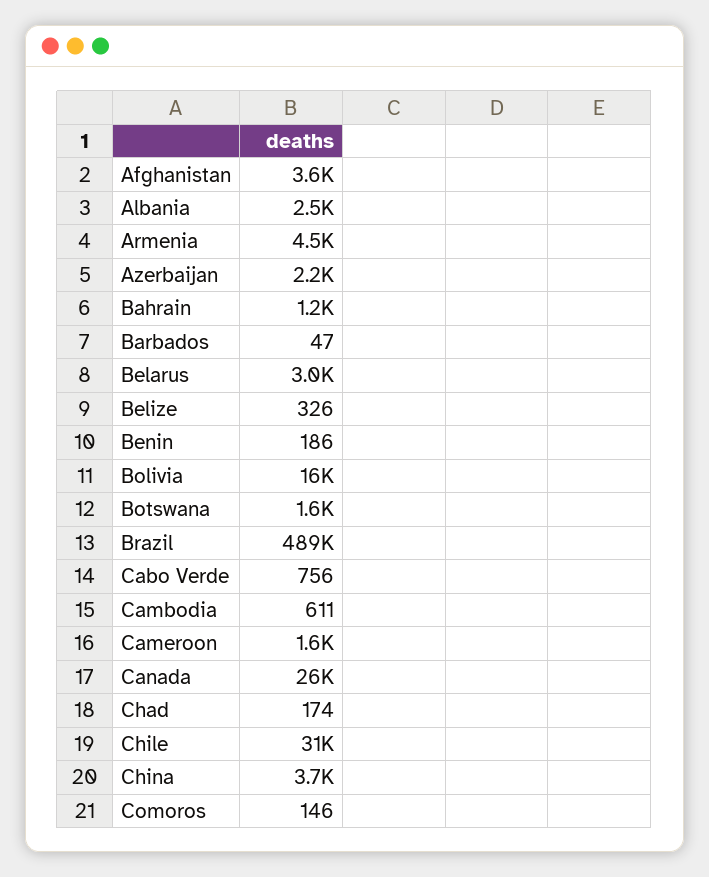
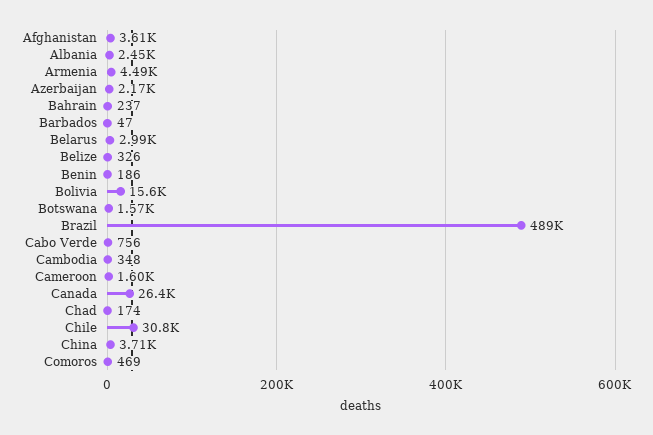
Bahrain: 1200 -> 237
Cambodia: 611 -> 348
Comoros: 146 -> 469

